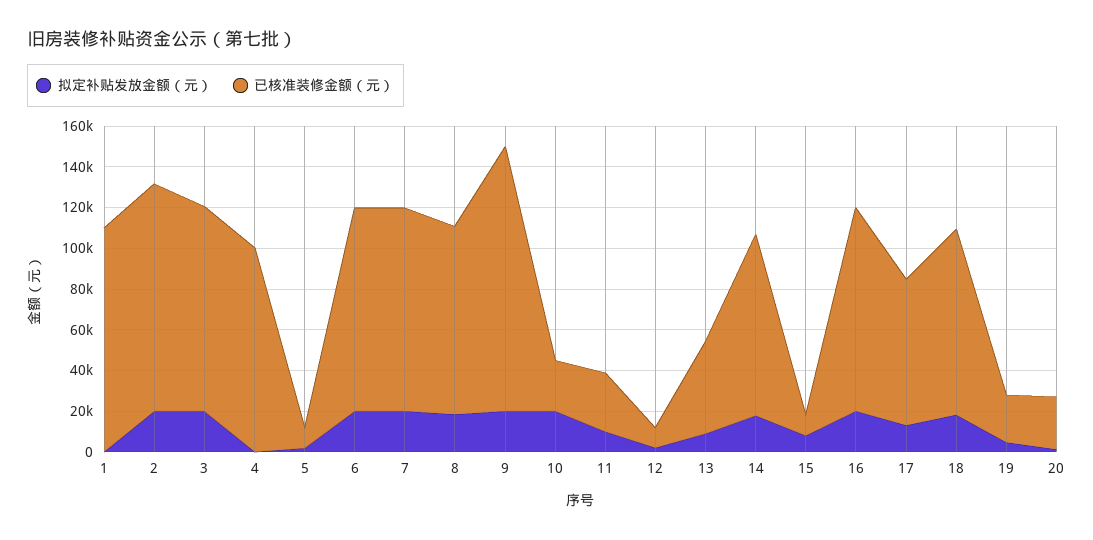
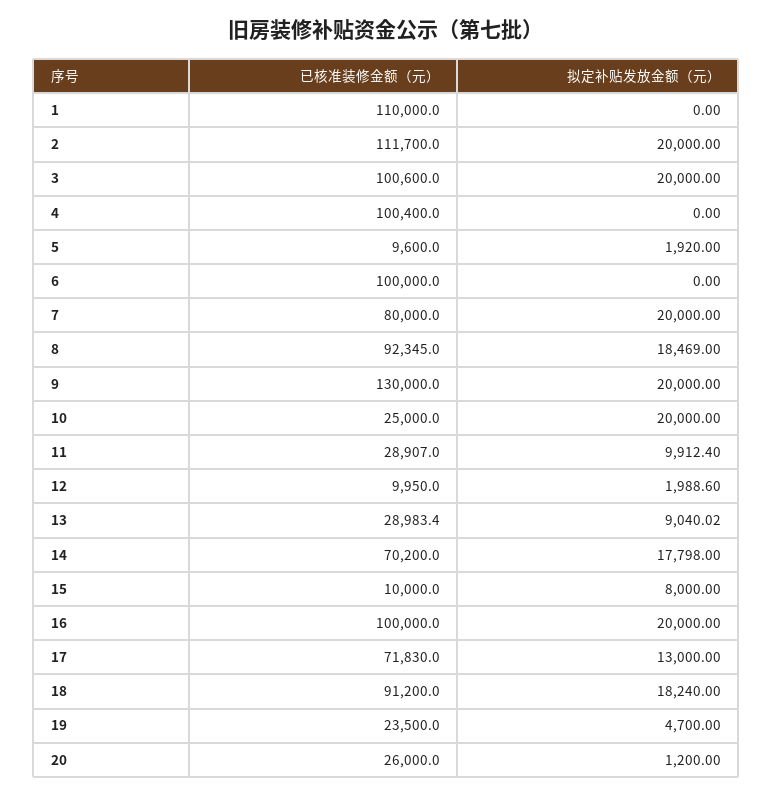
拟定补贴发放金额（元）, 6: 20000 -> 0
已核准装修金额（元）, 7: 100000 -> 80000
已核准装修金额（元）, 13: 45000 -> 28983.4
已核准装修金额（元）, 14: 90000 -> 70200

